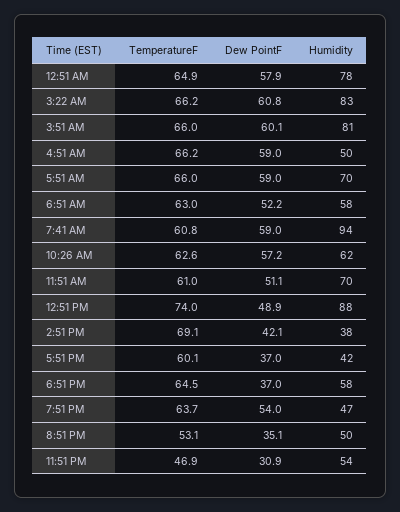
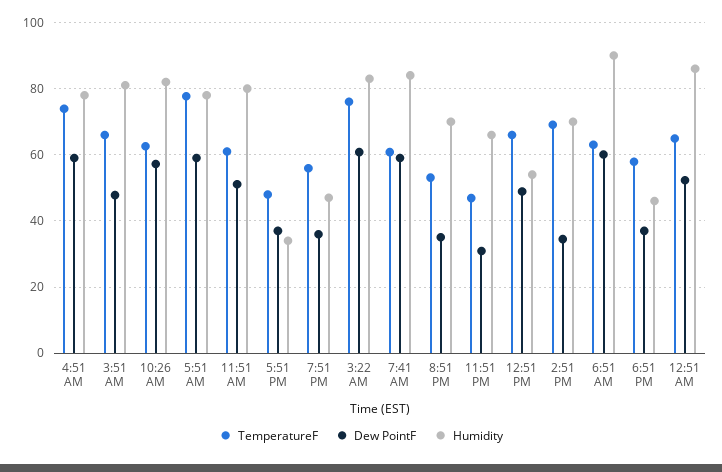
Dew PointF, 12:51 AM: 57.9 -> 52
Humidity, 12:51 AM: 78 -> 86
TemperatureF, 3:22 AM: 66.2 -> 76
Dew PointF, 3:51 AM: 60.1 -> 48
TemperatureF, 4:51 AM: 66.2 -> 74
Humidity, 4:51 AM: 50 -> 78
TemperatureF, 5:51 AM: 66 -> 78
Humidity, 5:51 AM: 70 -> 78
Dew PointF, 6:51 AM: 52.2 -> 60
Humidity, 6:51 AM: 58 -> 90
Humidity, 7:41 AM: 94 -> 84
Humidity, 10:26 AM: 62 -> 82
Humidity, 11:51 AM: 70 -> 80
TemperatureF, 12:51 PM: 74 -> 66
Humidity, 12:51 PM: 88 -> 54
Dew PointF, 2:51 PM: 42.1 -> 34
Humidity, 2:51 PM: 38 -> 70
TemperatureF, 5:51 PM: 60.1 -> 48
Humidity, 5:51 PM: 42 -> 34
TemperatureF, 6:51 PM: 64.5 -> 58
Humidity, 6:51 PM: 58 -> 46
TemperatureF, 7:51 PM: 63.7 -> 56
Dew PointF, 7:51 PM: 54 -> 36
Humidity, 8:51 PM: 50 -> 70
Humidity, 11:51 PM: 54 -> 66

